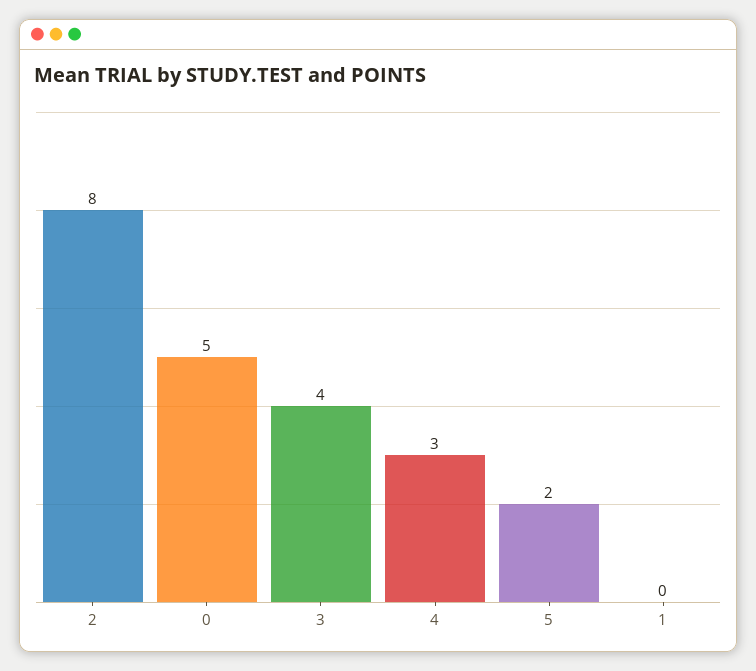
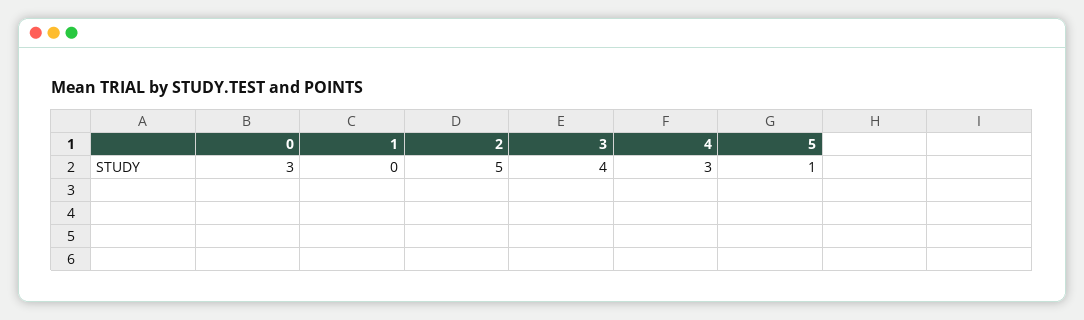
2: 8 -> 5
0: 5 -> 3
5: 2 -> 1

